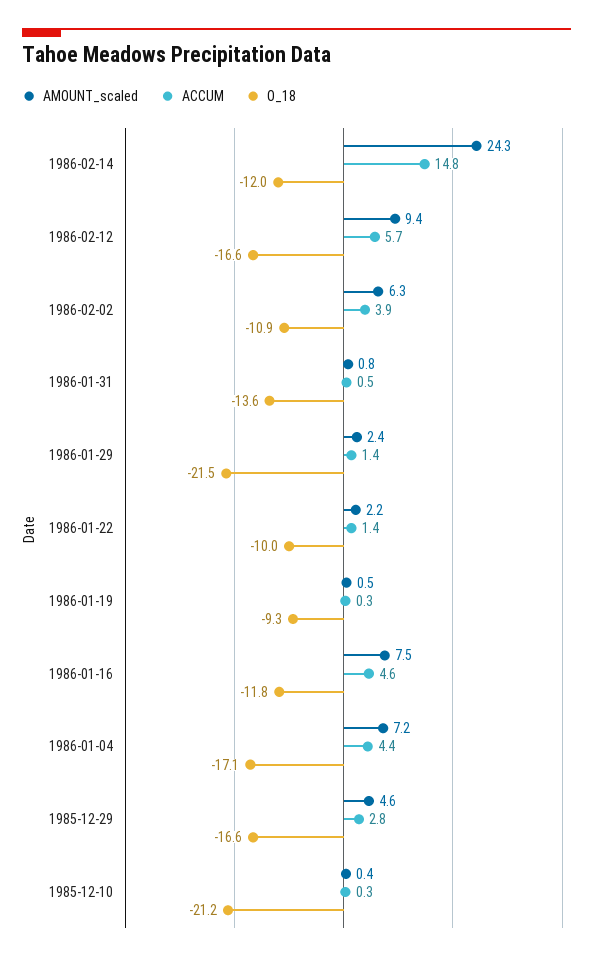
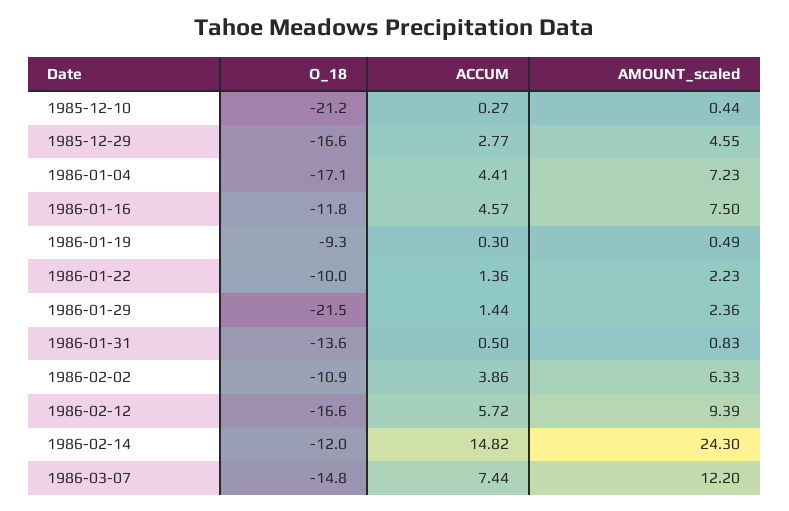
O_18, 1986-03-07: none -> -14.8
ACCUM, 1986-03-07: none -> 7.44
AMOUNT_scaled, 1986-03-07: none -> 12.2

